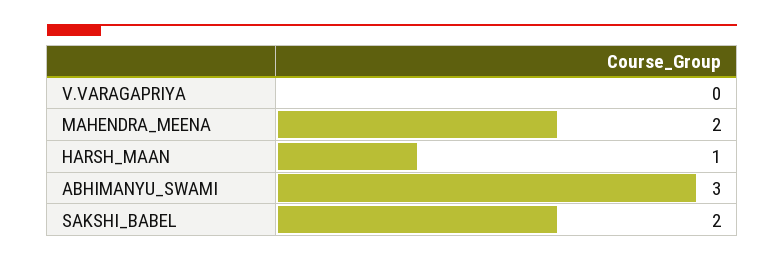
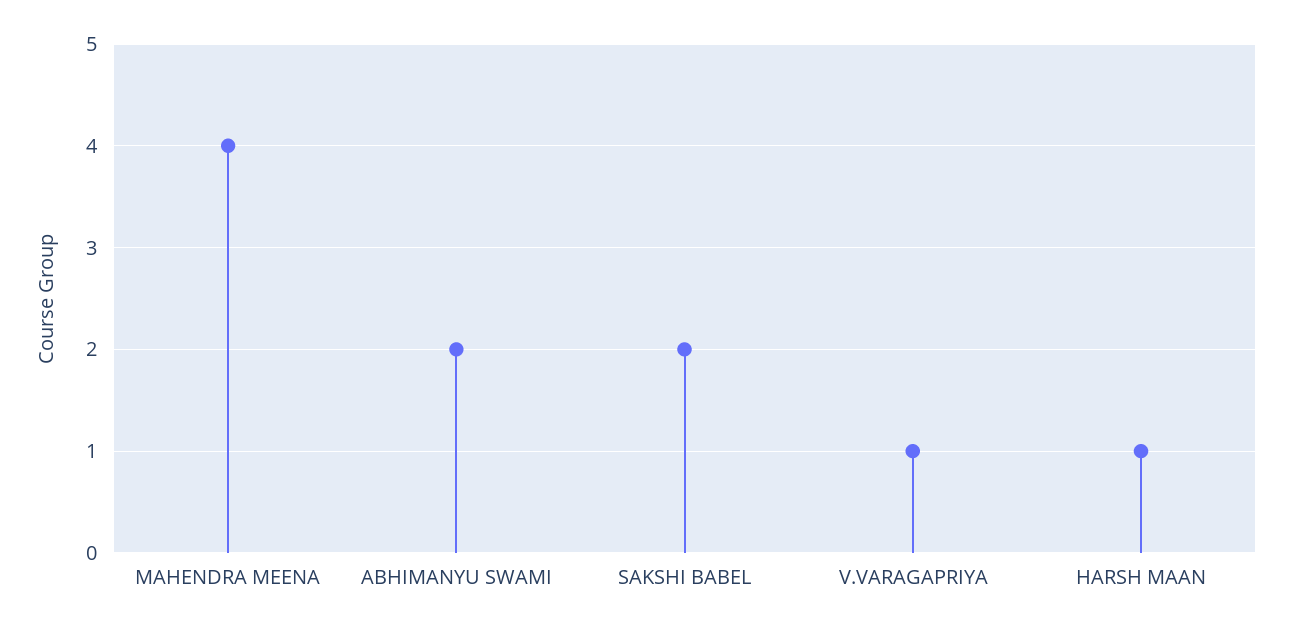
V.VARAGAPRIYA: 0 -> 1
MAHENDRA_MEENA: 2 -> 4
ABHIMANYU_SWAMI: 3 -> 2

